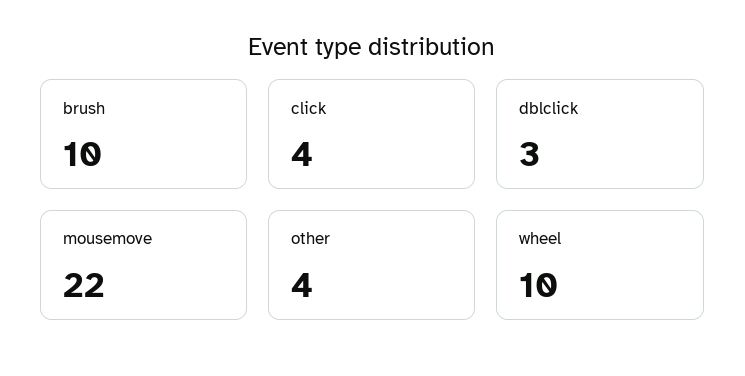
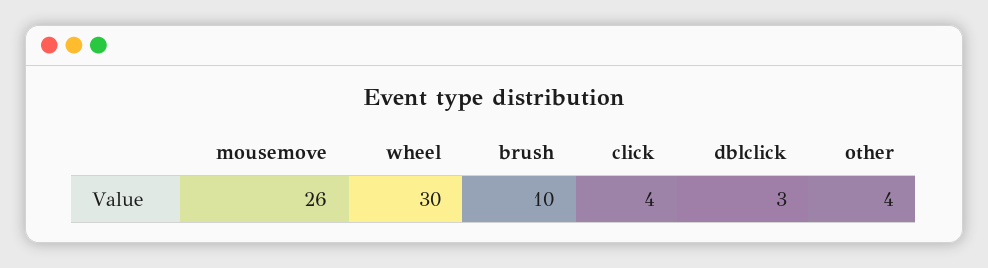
mousemove: 22 -> 26
wheel: 10 -> 30

